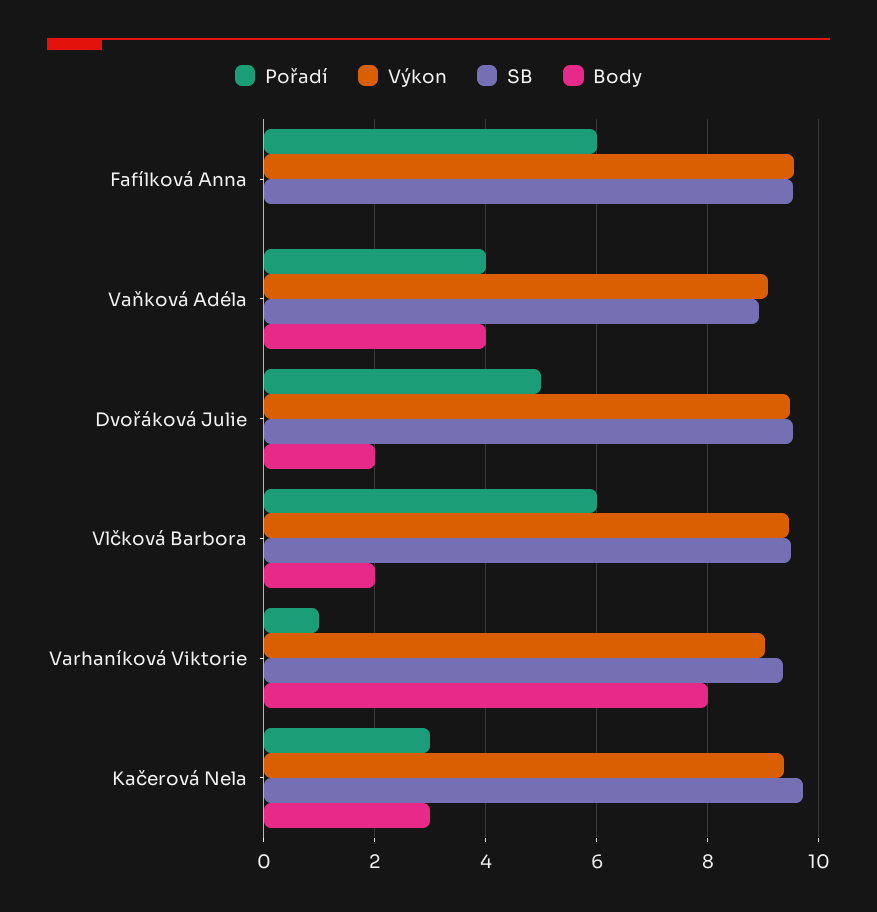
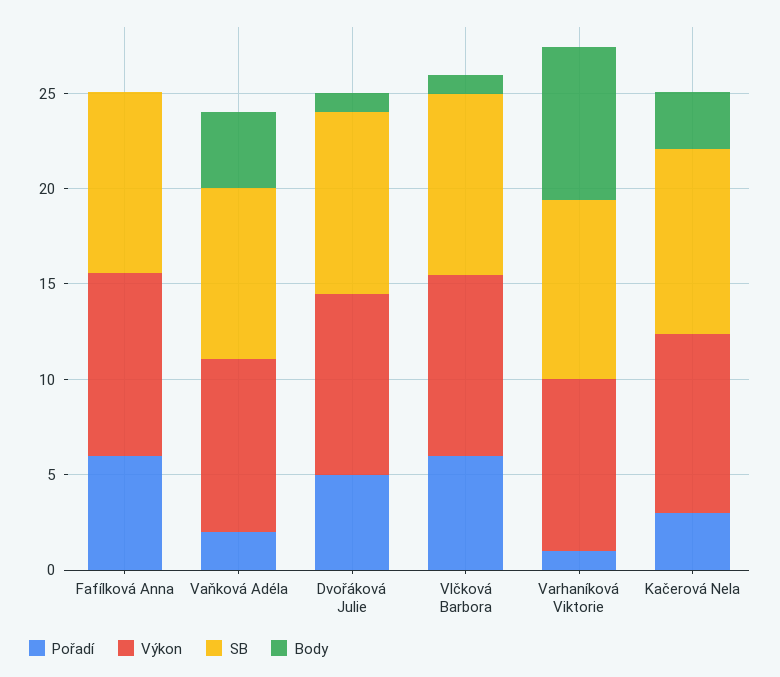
Pořadí, Vaňková Adéla: 4 -> 2
Body, Dvořáková Julie: 2 -> 1
Body, Vlčková Barbora: 2 -> 1

